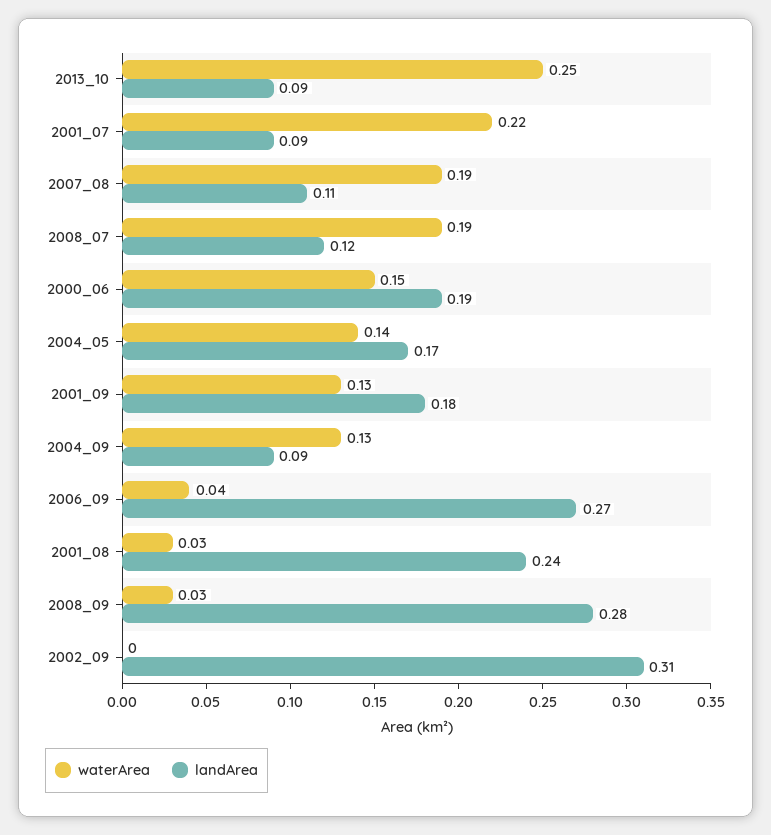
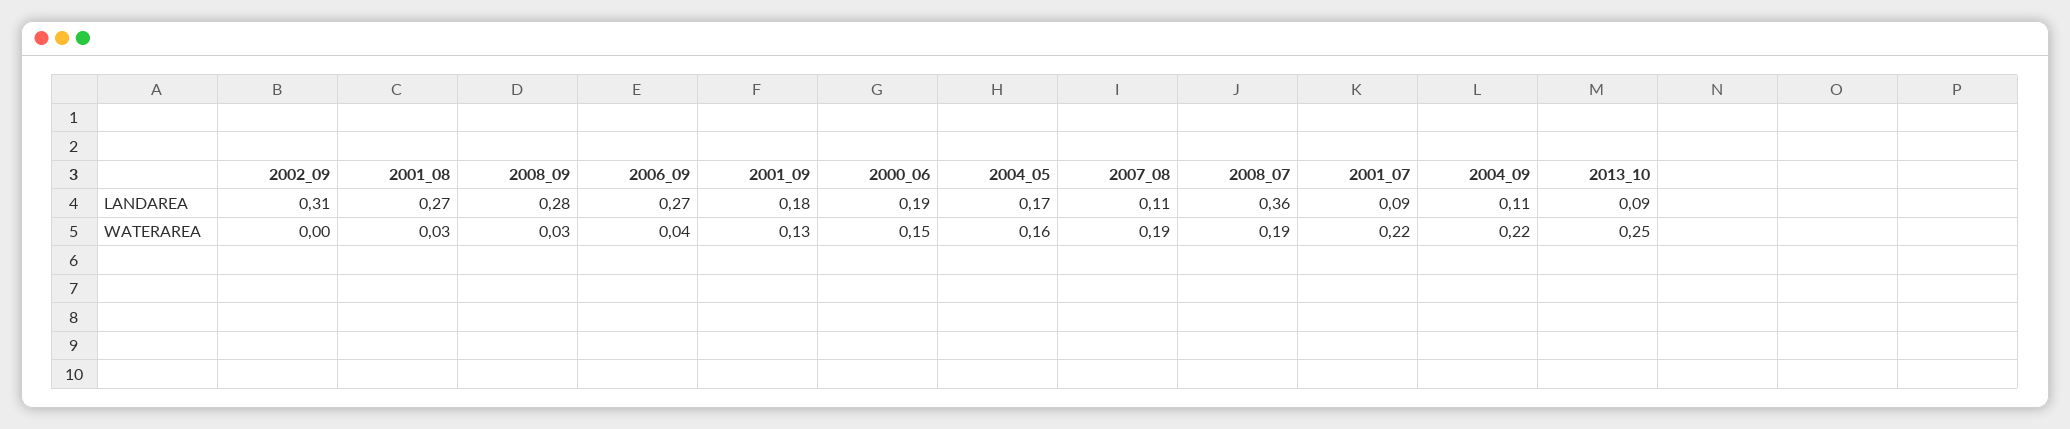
landArea, 2008_07: 0.12 -> 0.36
waterArea, 2004_05: 0.14 -> 0.16
waterArea, 2004_09: 0.13 -> 0.22
landArea, 2004_09: 0.09 -> 0.11
landArea, 2001_08: 0.24 -> 0.27

